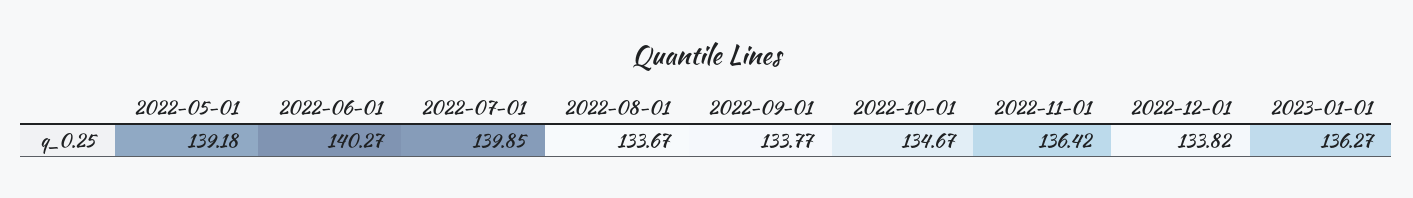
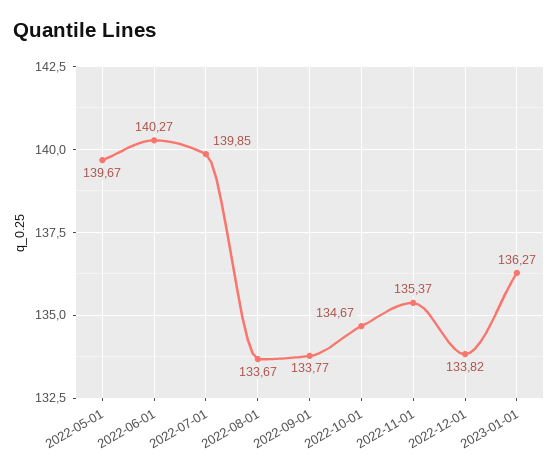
2022-05-01: 139.18 -> 139.67
2022-11-01: 136.42 -> 135.37

